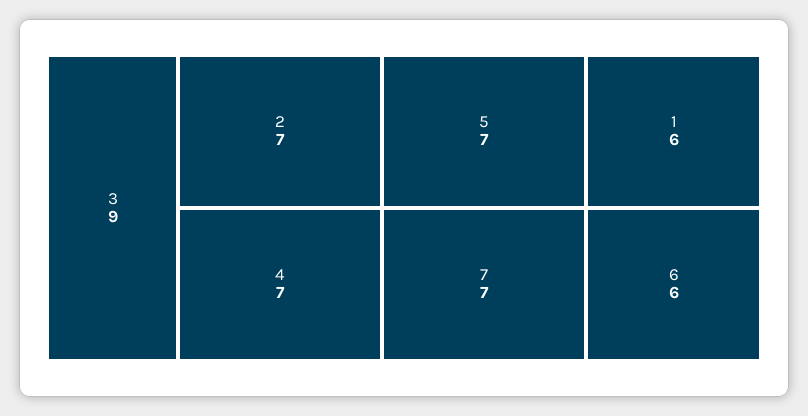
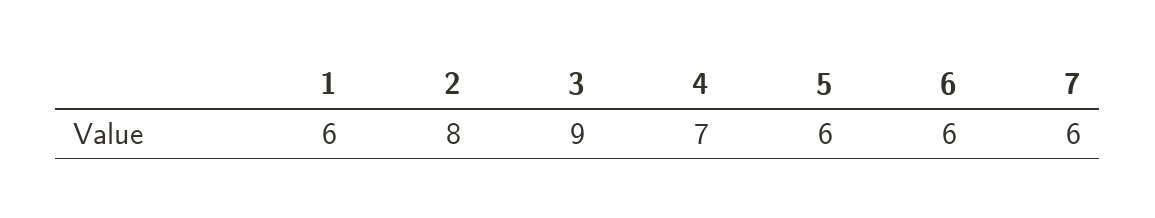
2: 7 -> 8
5: 7 -> 6
7: 7 -> 6

